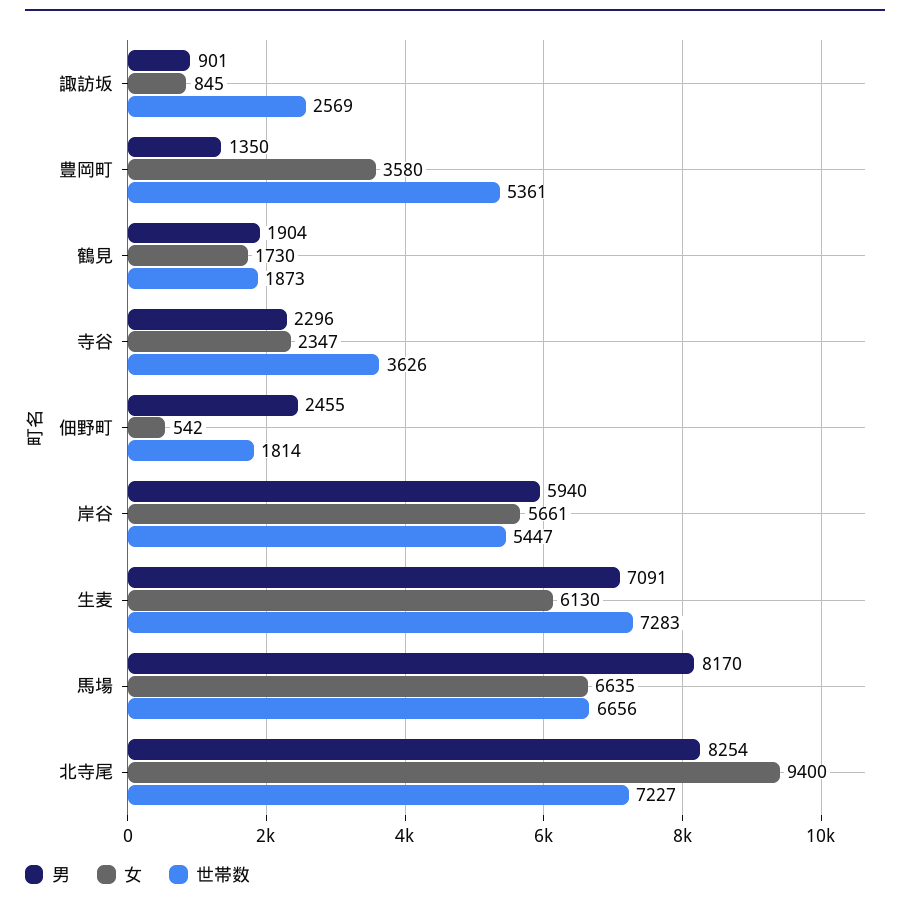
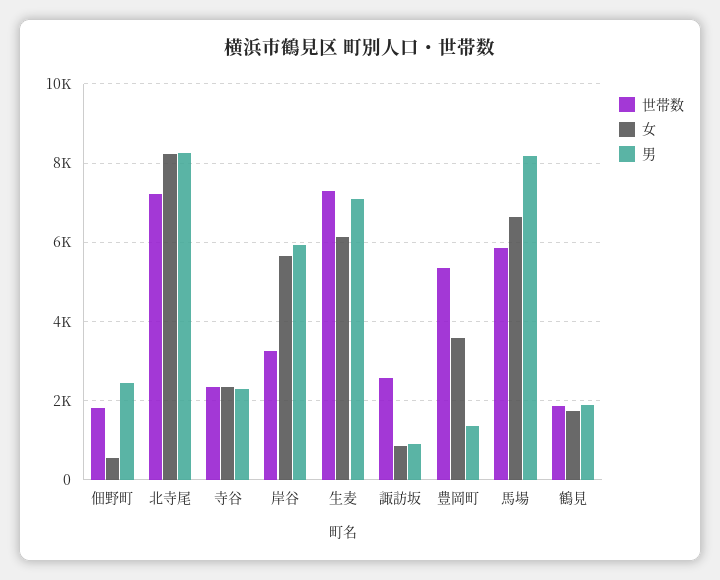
世帯数, 寺谷: 3626 -> 2400
世帯数, 岸谷: 5447 -> 3200
世帯数, 馬場: 6656 -> 5800
女, 北寺尾: 9400 -> 8200

